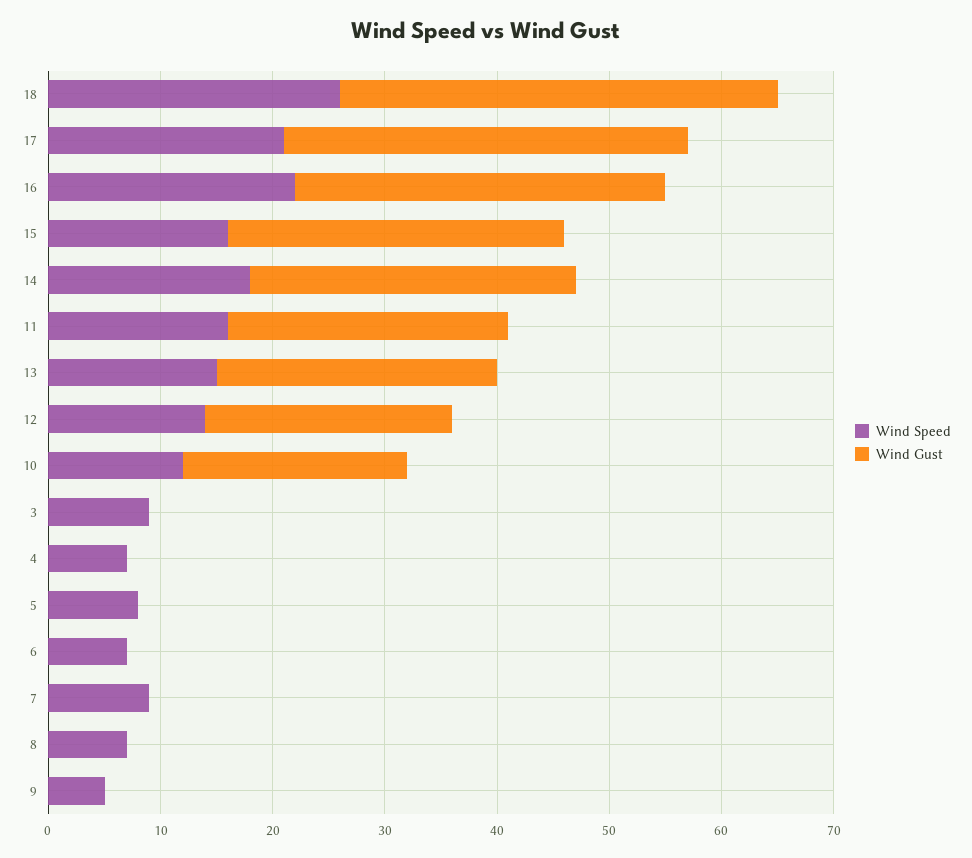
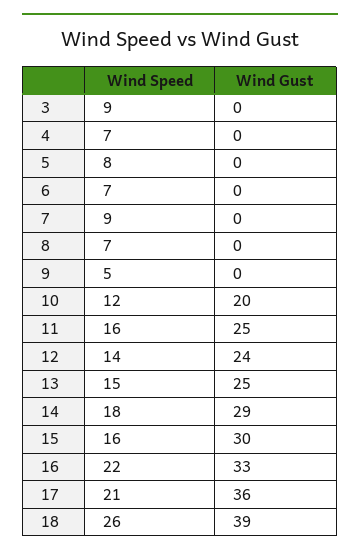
Wind Gust, 12: 22 -> 24

